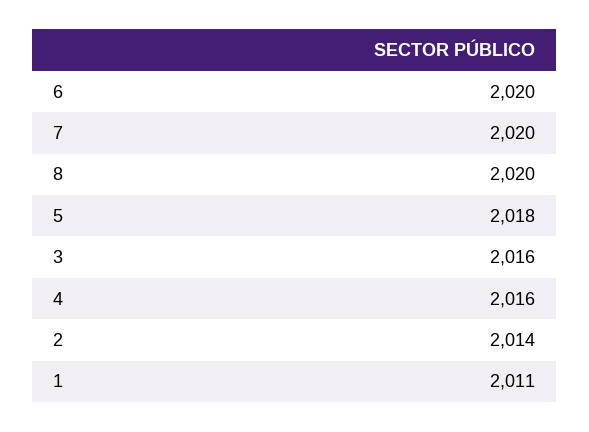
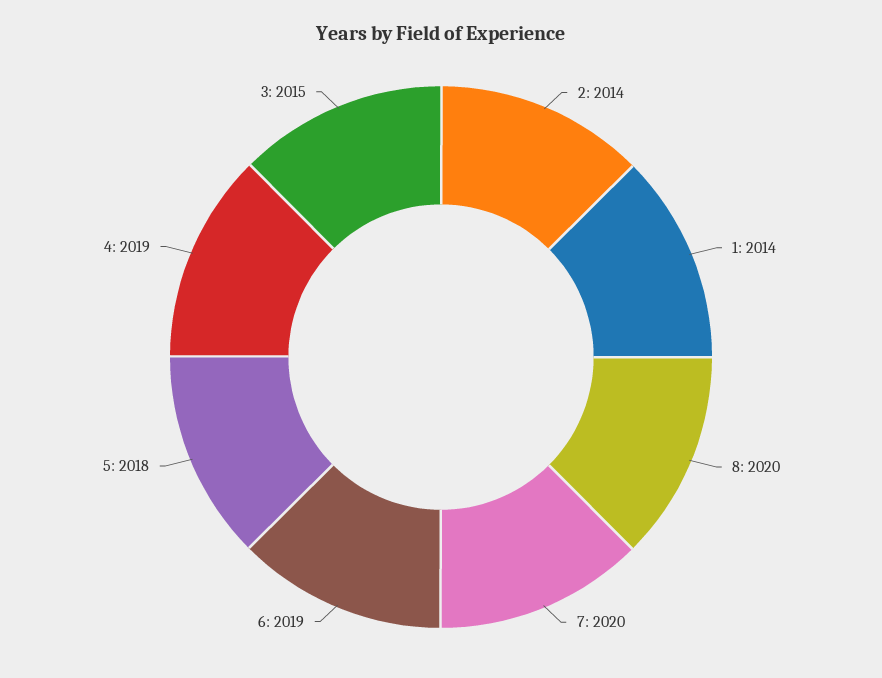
6: 2020 -> 2019
3: 2016 -> 2015
4: 2016 -> 2019
1: 2011 -> 2014

